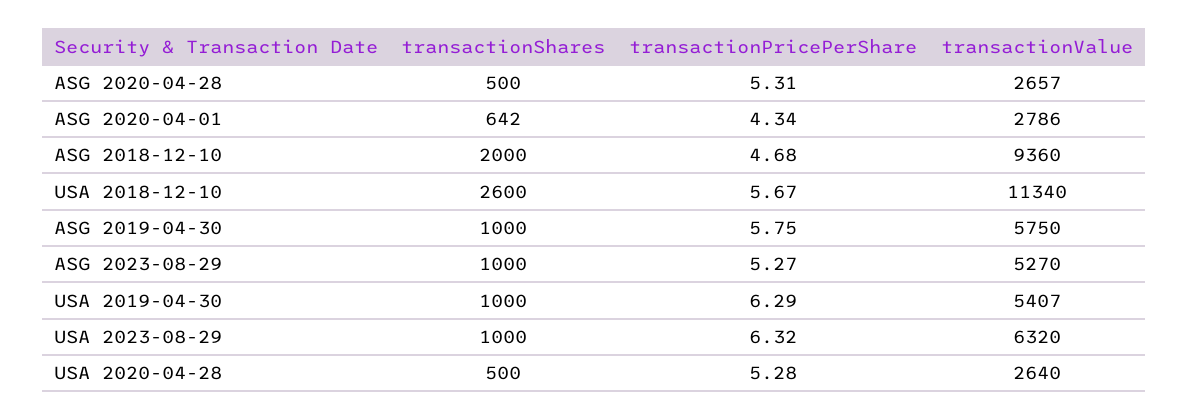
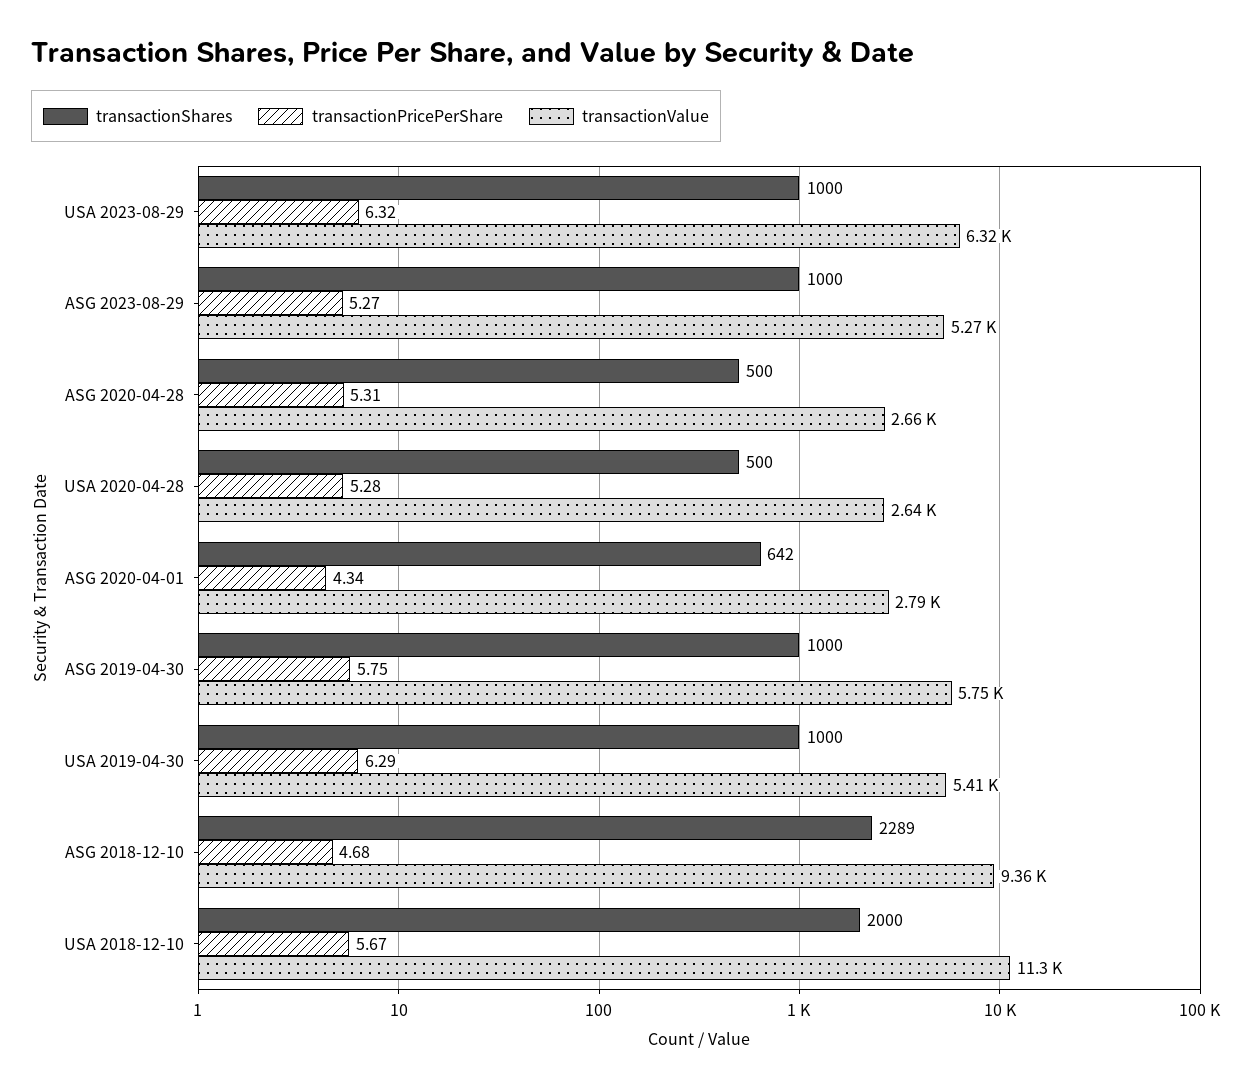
transactionShares, ASG 2018-12-10: 2000 -> 2289
transactionShares, USA 2018-12-10: 2600 -> 2000

